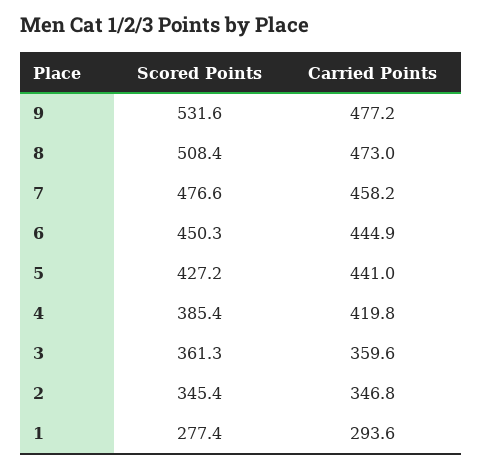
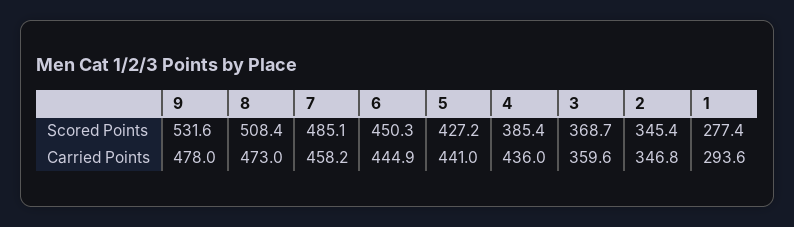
Carried Points, 9: 477.2 -> 478
Scored Points, 7: 476.6 -> 485.1
Carried Points, 4: 419.8 -> 436
Scored Points, 3: 361.3 -> 368.7

